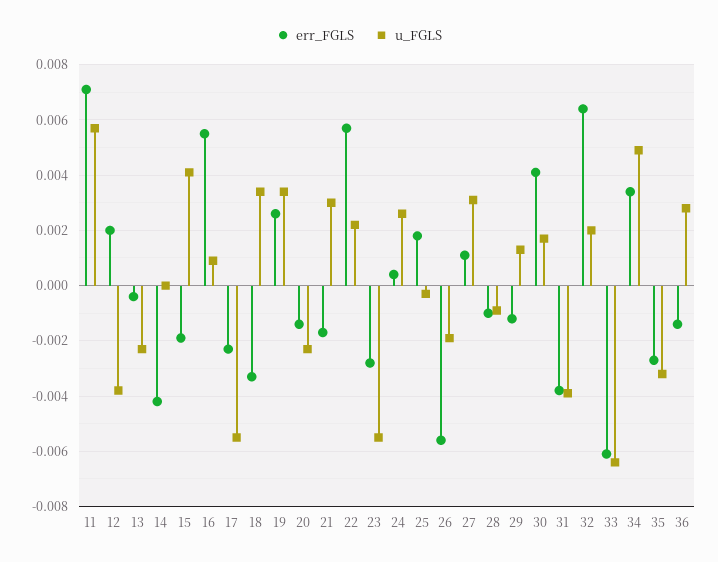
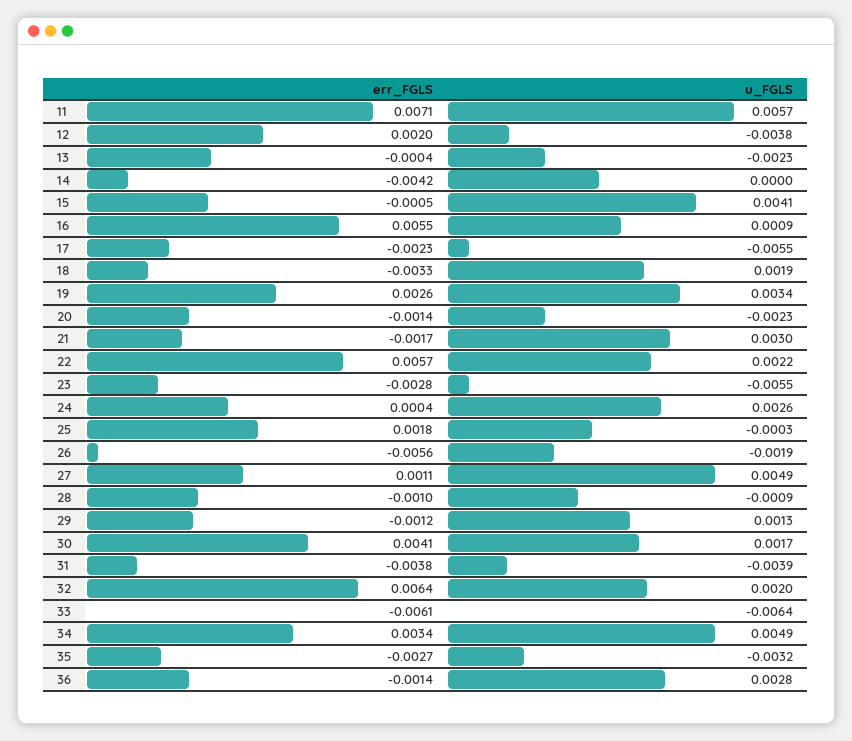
err_FGLS, 15: -0.002 -> -0.0005
u_FGLS, 18: 0.0035 -> 0.0019
u_FGLS, 27: 0.003 -> 0.0049

